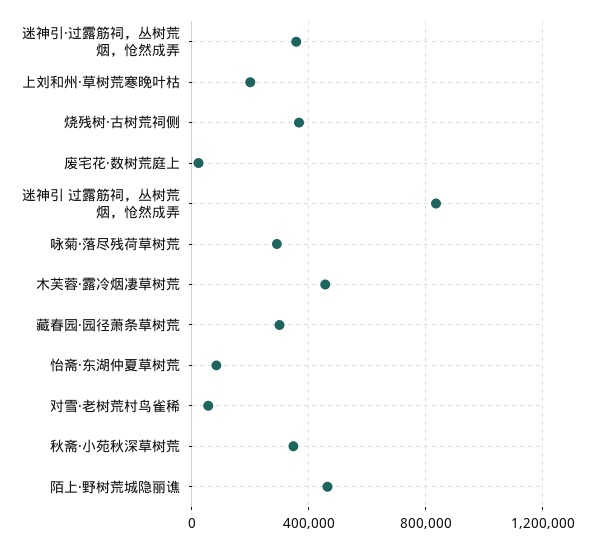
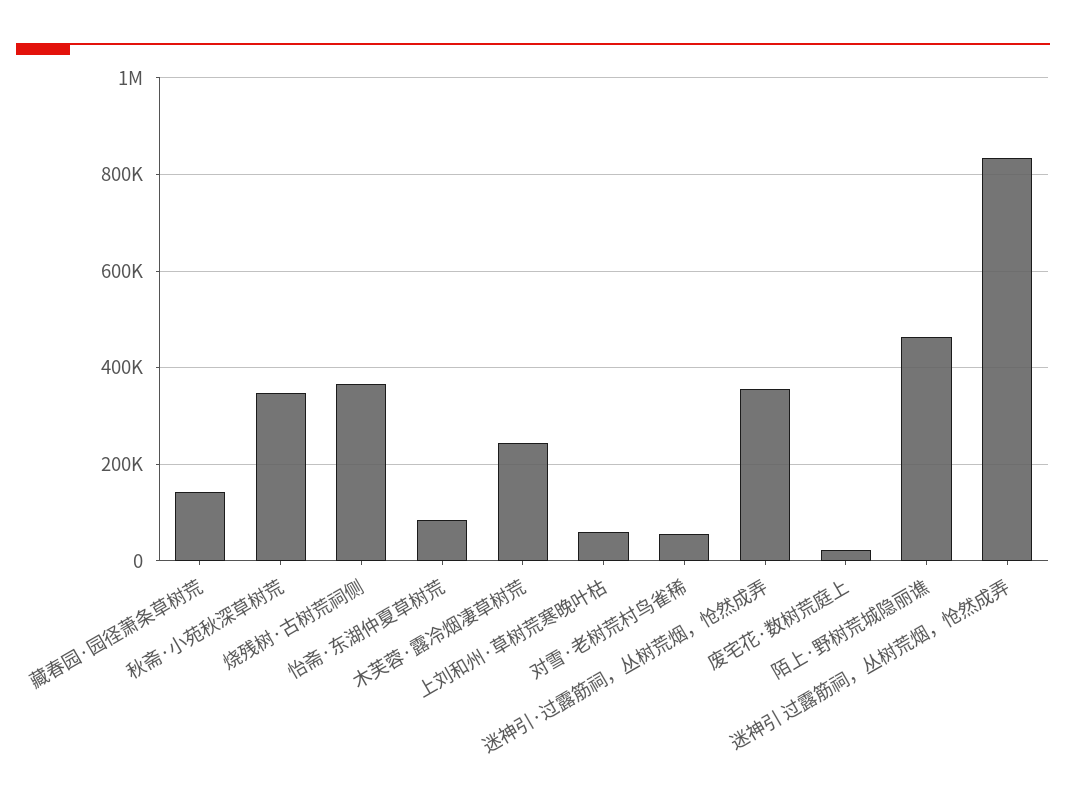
上刘和州·草树荒寒晚叶枯: 200000 -> 60000
咏菊·落尽残荷草树荒: 300000 -> none
木芙蓉·露冷烟凄草树荒: 450000 -> 240000
藏春园·园径萧条草树荒: 300000 -> 140000

